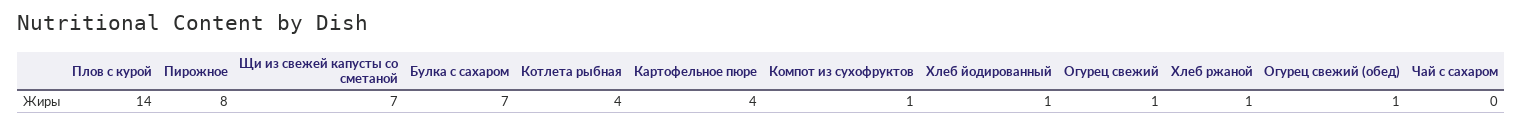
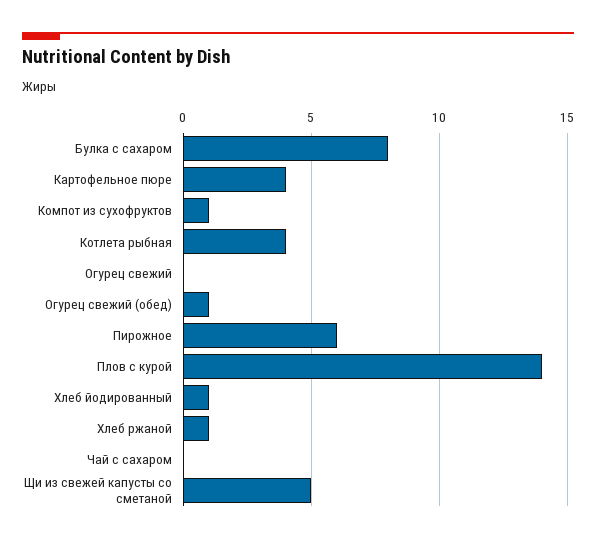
Пирожное: 8 -> 6
Щи из свежей капусты со сметаной: 7 -> 5
Булка с сахаром: 7 -> 8
Огурец свежий: 1 -> 0

